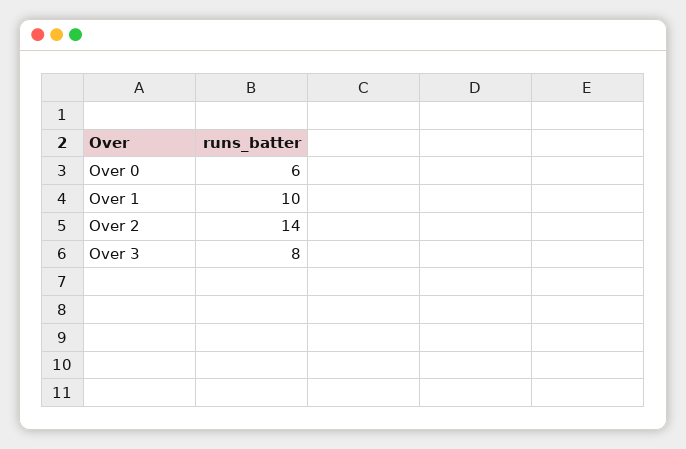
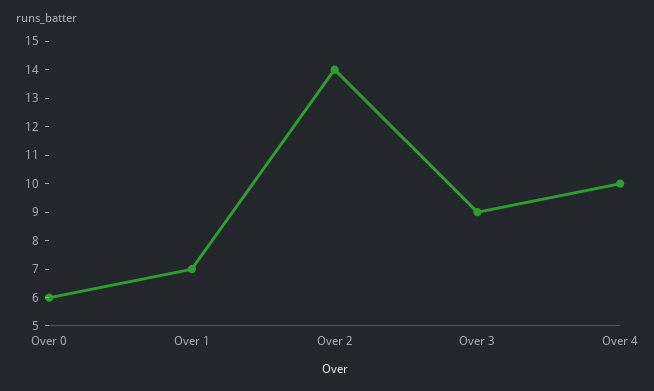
Over 1: 10 -> 7
Over 3: 8 -> 9
Over 4: none -> 10

